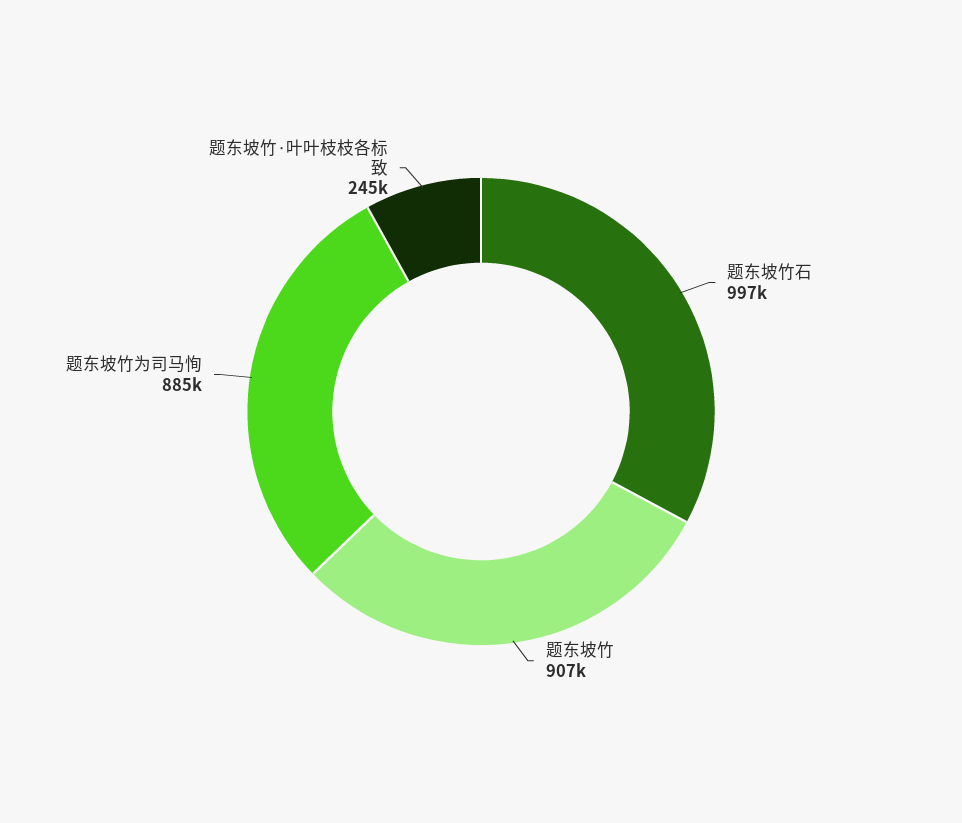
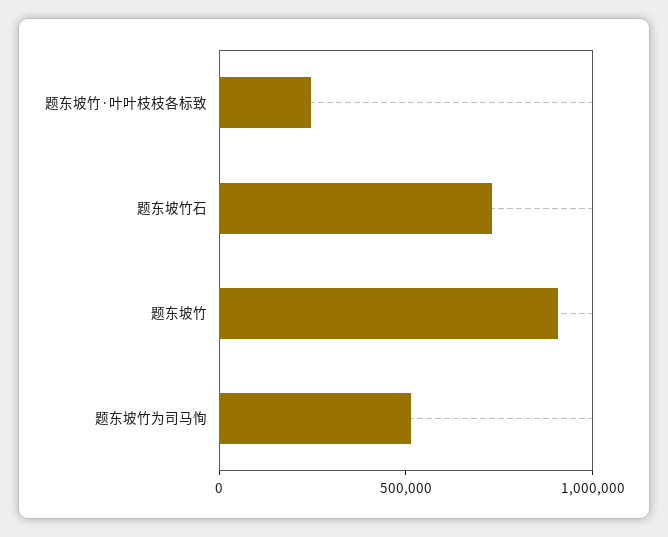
题东坡竹石: 997000 -> 700000
题东坡竹为司马恂: 885000 -> 500000

